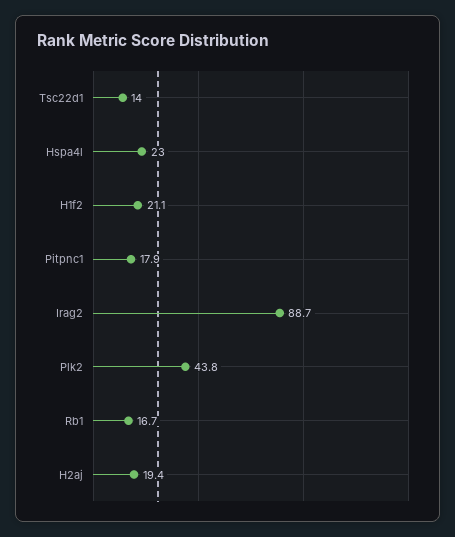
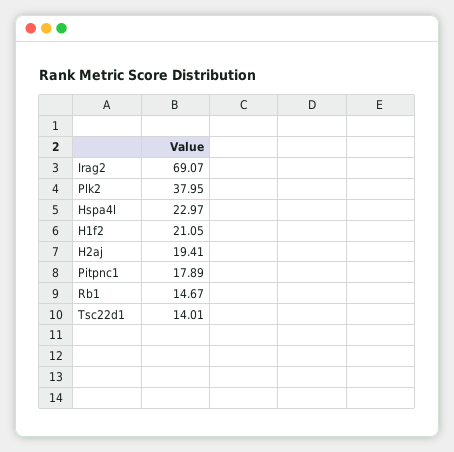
Irag2: 88.7 -> 69.07
Plk2: 43.8 -> 37.95
Rb1: 16.7 -> 14.67

